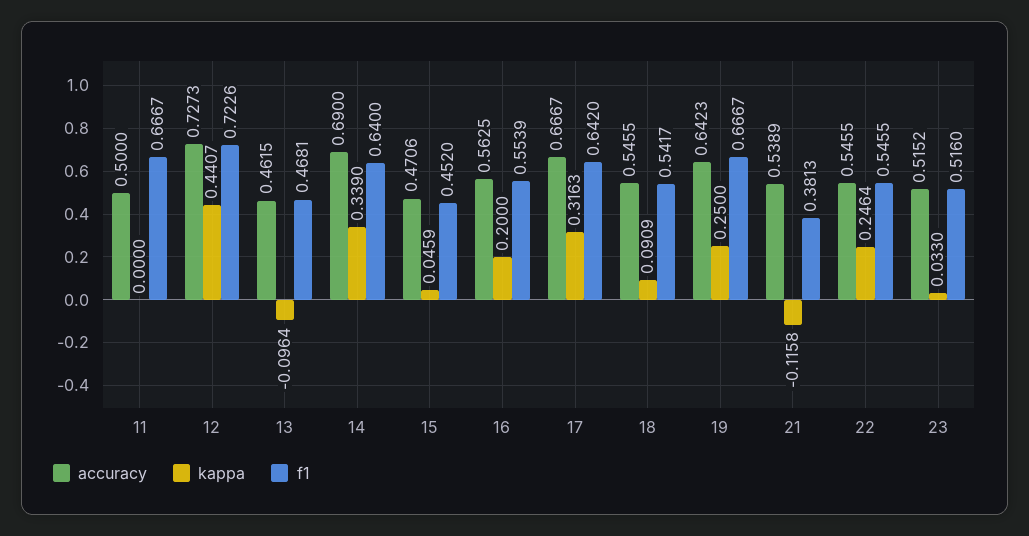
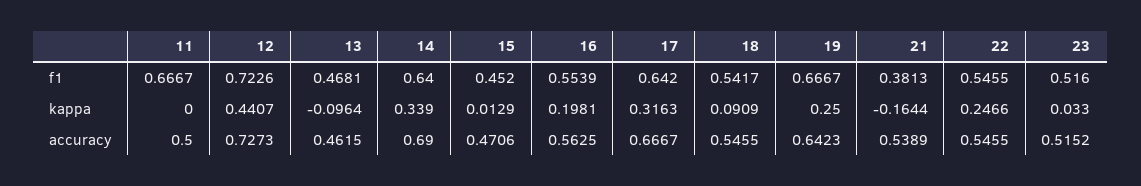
kappa, 15: 0.0459 -> 0.0129
kappa, 16: 0.2 -> 0.1981
kappa, 21: -0.1158 -> -0.1644
kappa, 22: 0.2464 -> 0.2466

